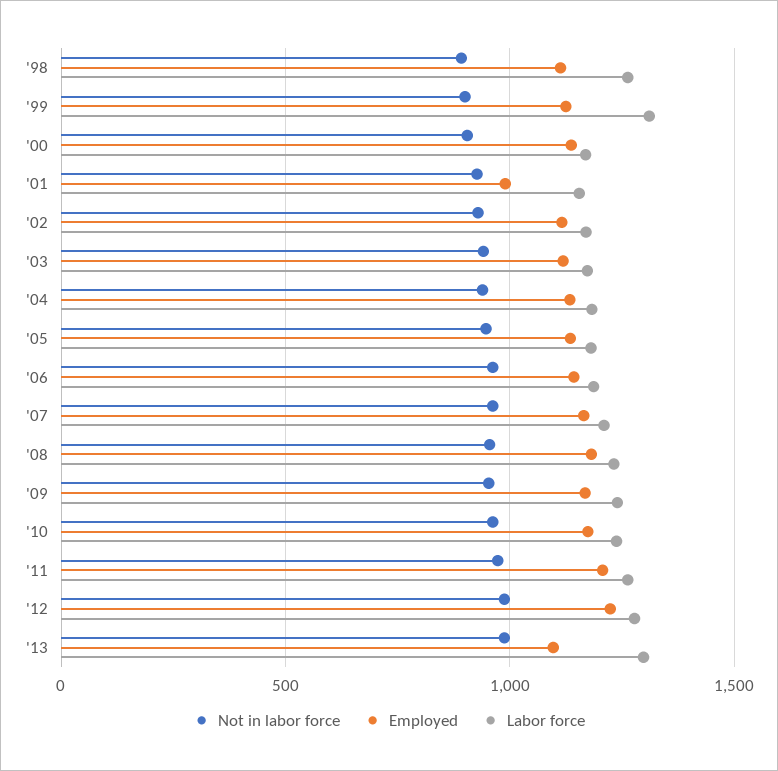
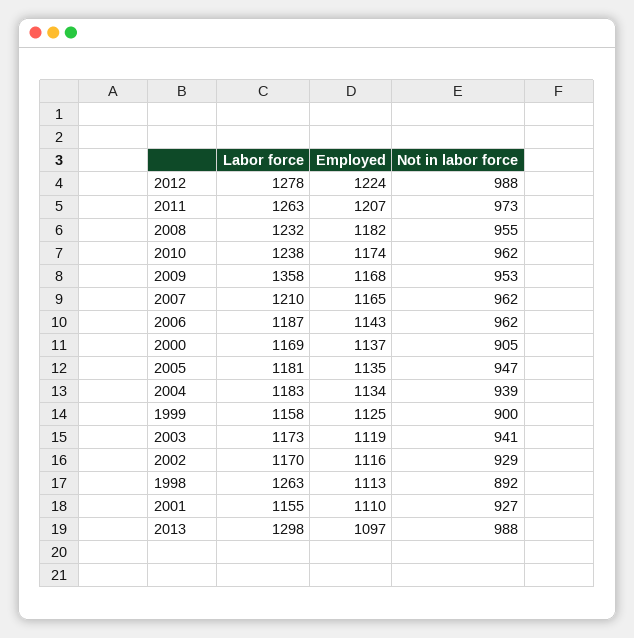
Labor force, '99: 1300 -> 1158
Employed, '01: 1000 -> 1110
Labor force, '09: 1250 -> 1358

